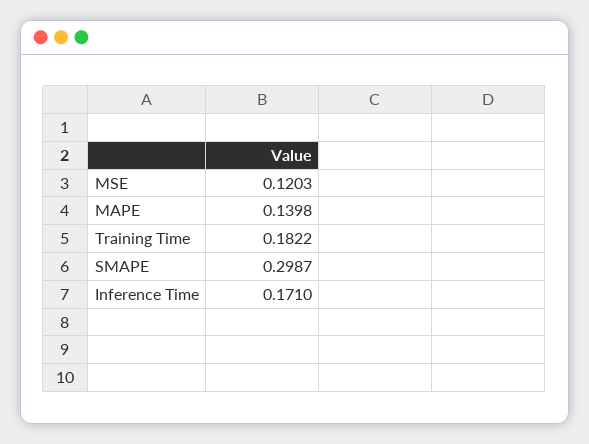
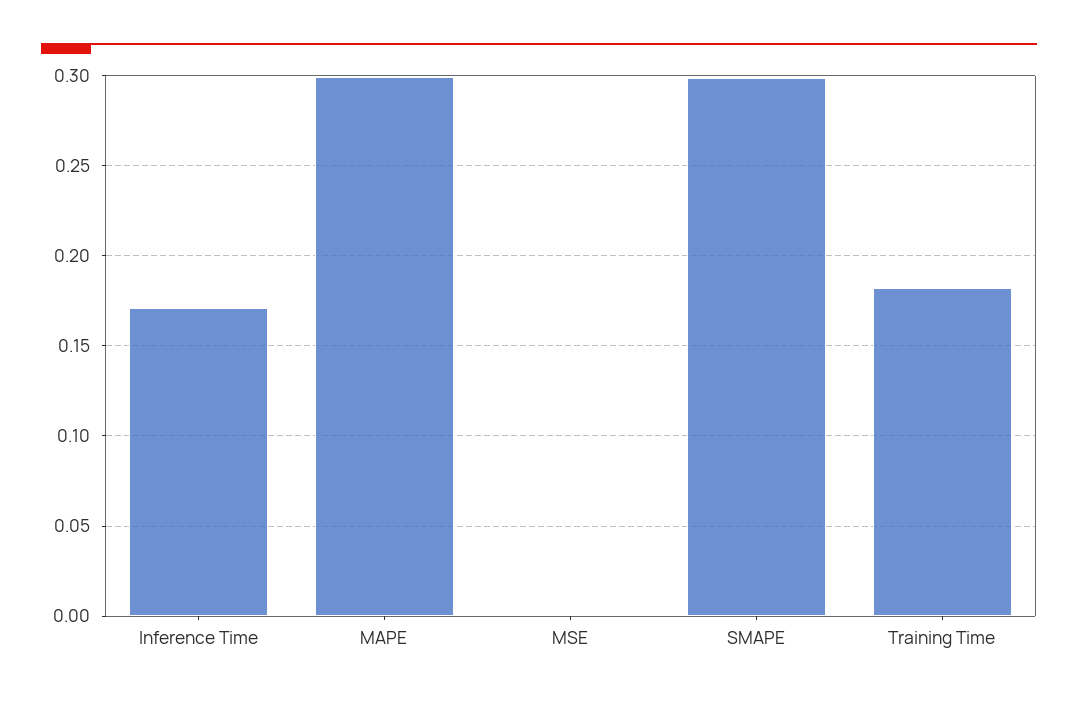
MSE: 0.1203 -> 0
MAPE: 0.1398 -> 0.3

